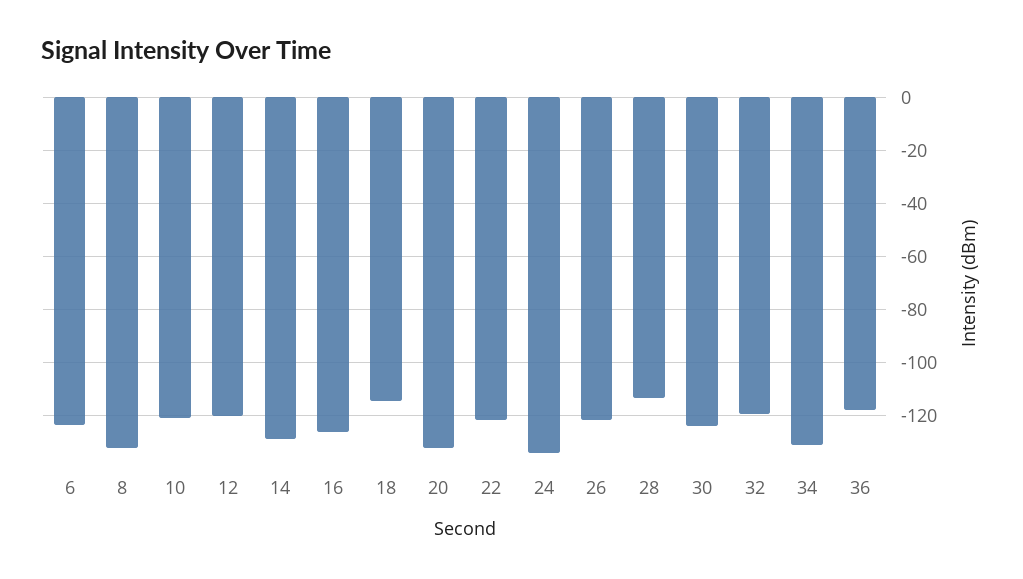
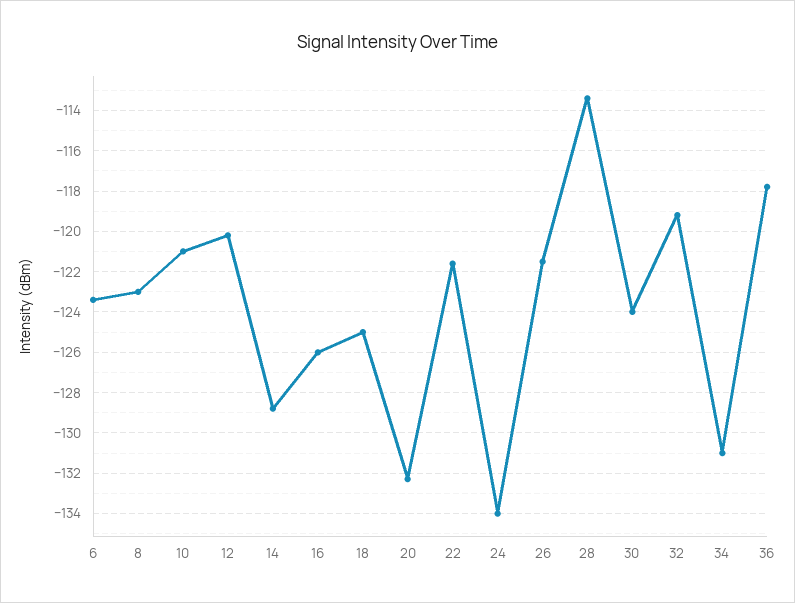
8: -132.5 -> -123
18: -115 -> -125

